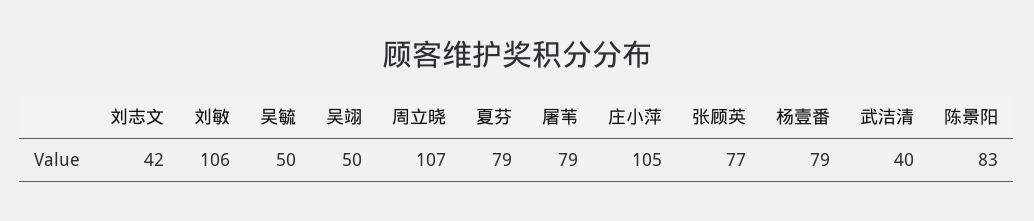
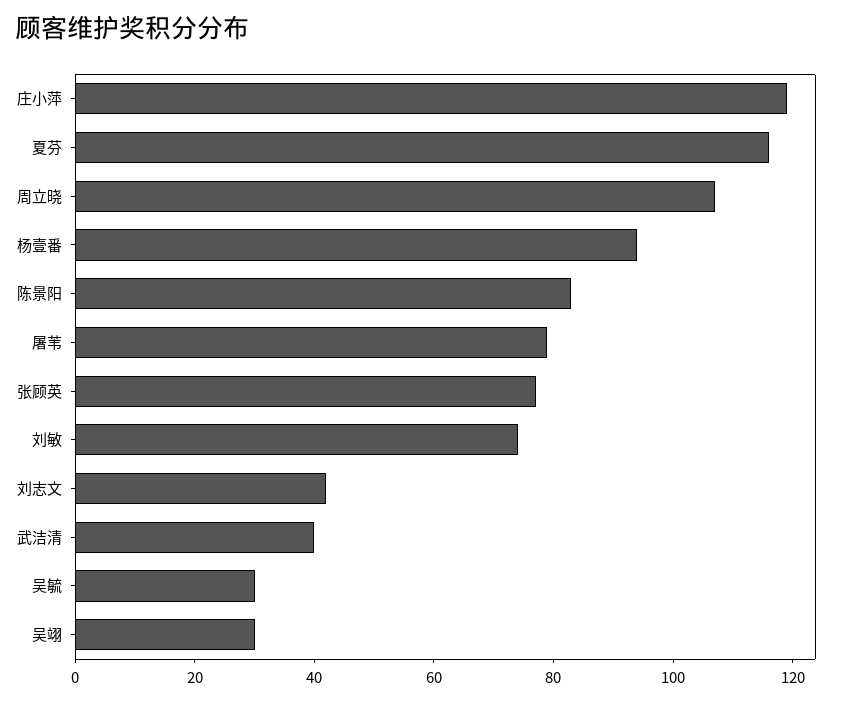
刘敏: 106 -> 75
吴毓: 50 -> 30
吴翊: 50 -> 30
夏芬: 79 -> 115
庄小萍: 105 -> 120
杨壹番: 79 -> 95

